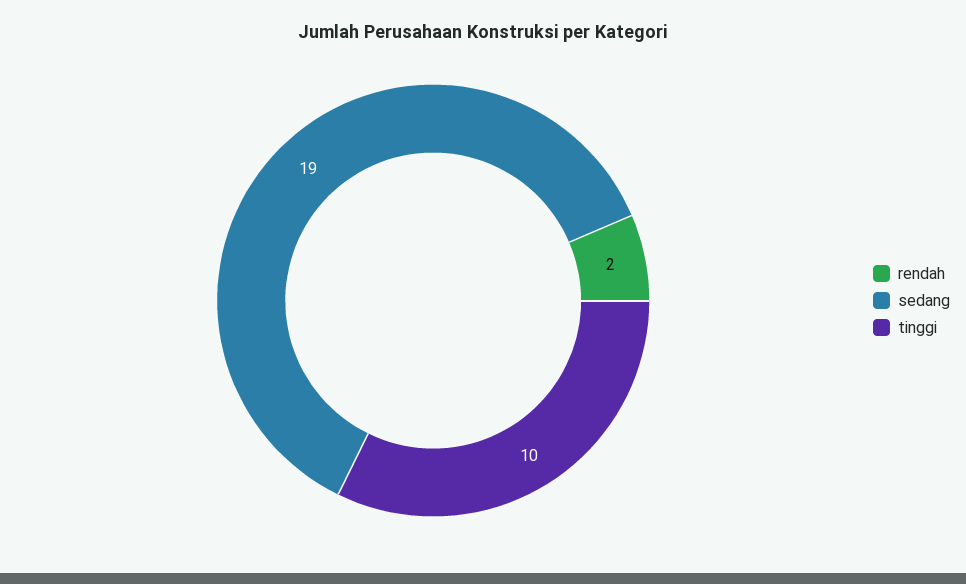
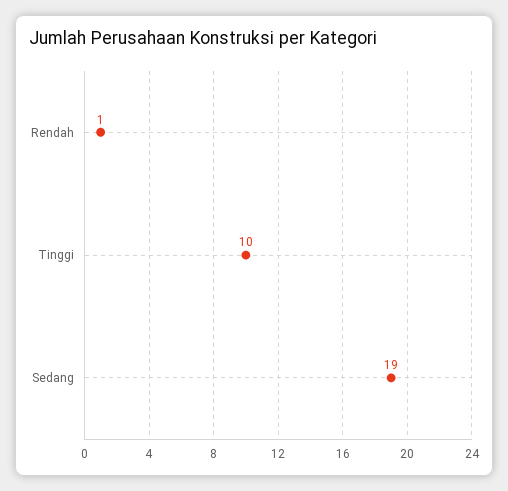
rendah: 2 -> 1

